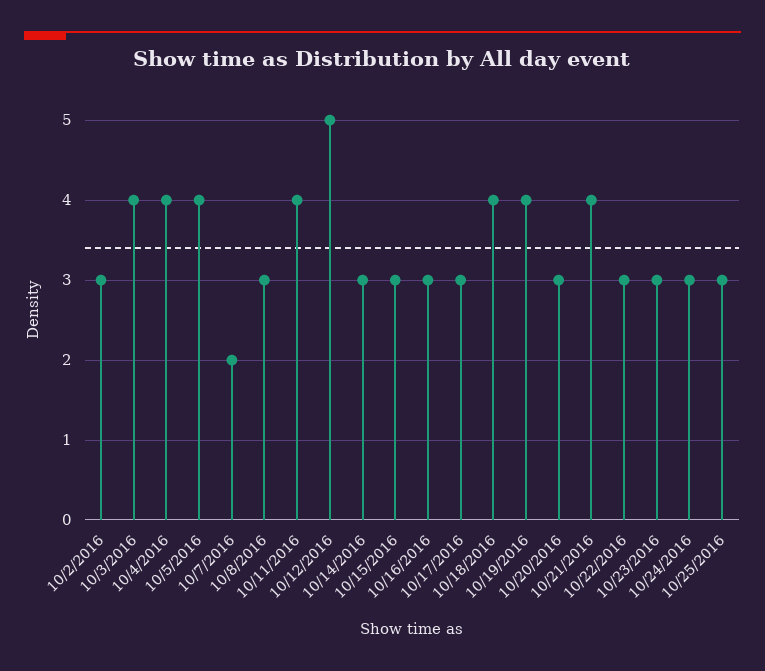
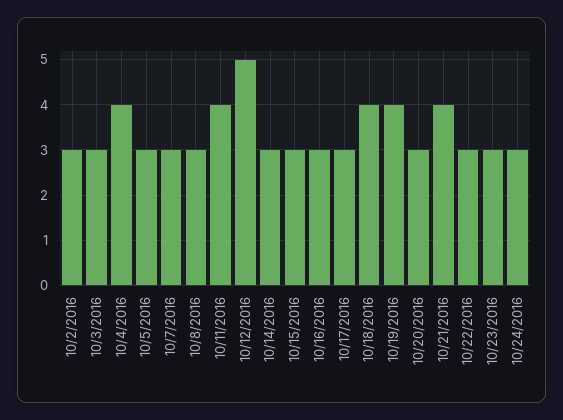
10/3/2016: 4 -> 3
10/5/2016: 4 -> 3
10/7/2016: 2 -> 3
10/25/2016: 3 -> none

